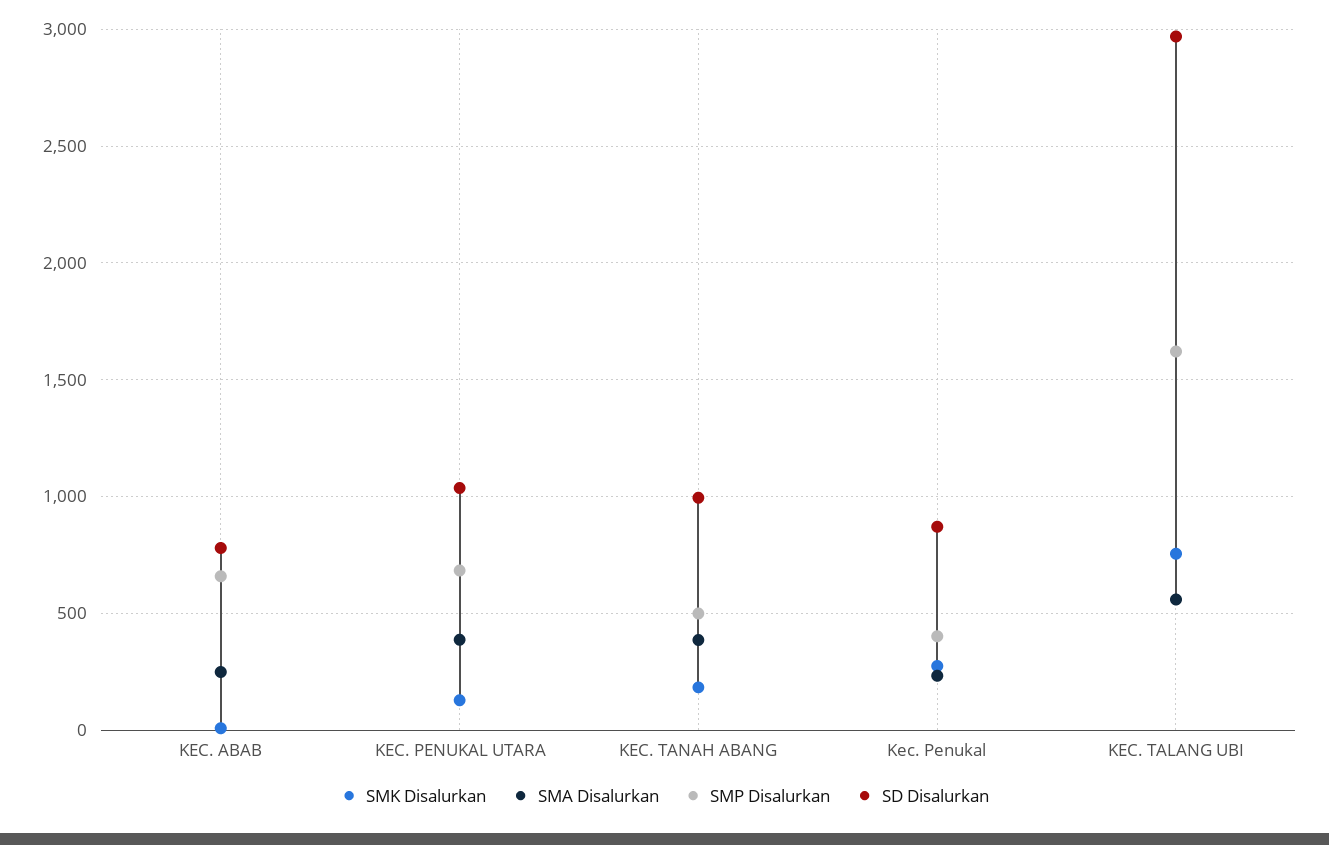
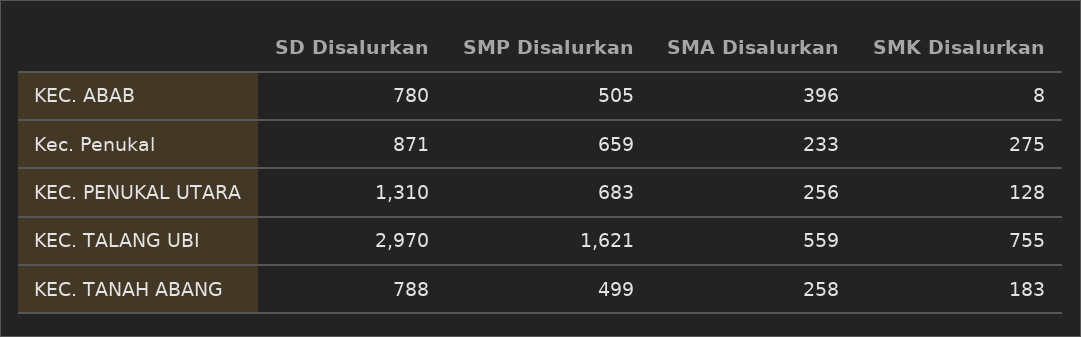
SMA Disalurkan, KEC. ABAB: 250 -> 396
SMP Disalurkan, KEC. ABAB: 650 -> 505
SMA Disalurkan, KEC. PENUKAL UTARA: 400 -> 256
SD Disalurkan, KEC. PENUKAL UTARA: 1050 -> 1310
SMA Disalurkan, KEC. TANAH ABANG: 400 -> 258
SD Disalurkan, KEC. TANAH ABANG: 1000 -> 788
SMP Disalurkan, Kec. Penukal: 400 -> 659

